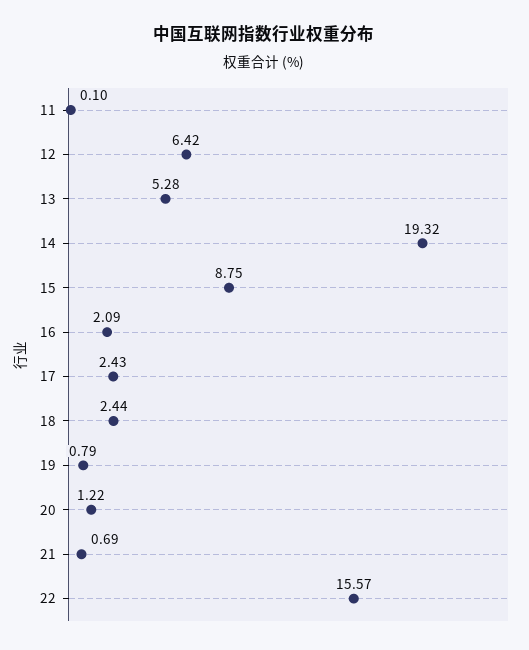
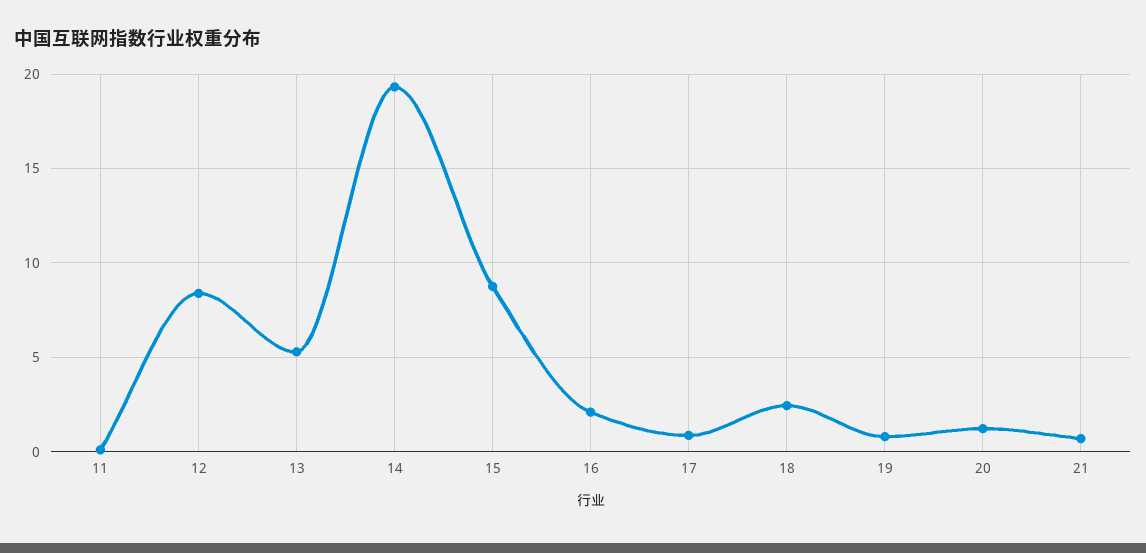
12: 6.42 -> 8.5
17: 2.43 -> 1
22: 15.57 -> none

